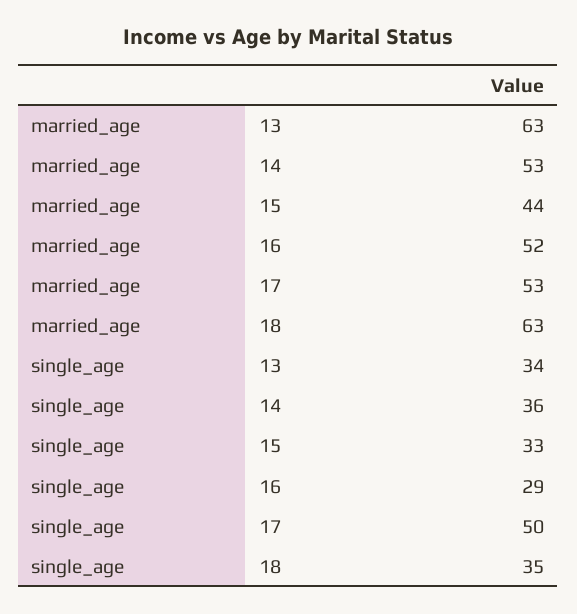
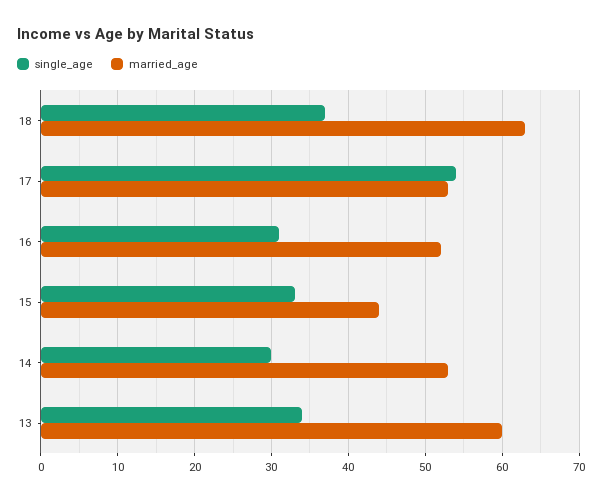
married_age, 13: 63 -> 60
single_age, 14: 36 -> 30
single_age, 16: 29 -> 31
single_age, 17: 50 -> 54
single_age, 18: 35 -> 37

